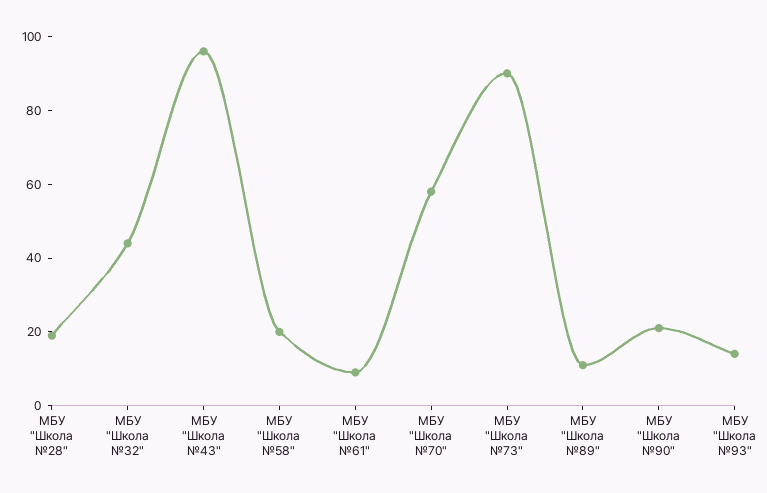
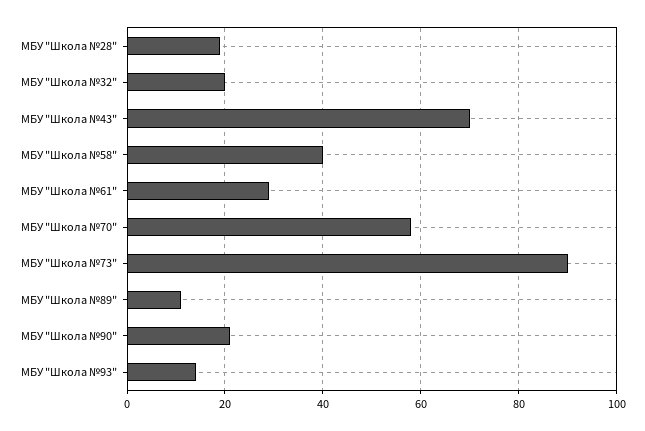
МБУ "Школа №32": 45 -> 20
МБУ "Школа №43": 95 -> 70
МБУ "Школа №58": 20 -> 40
МБУ "Школа №61": 10 -> 30

